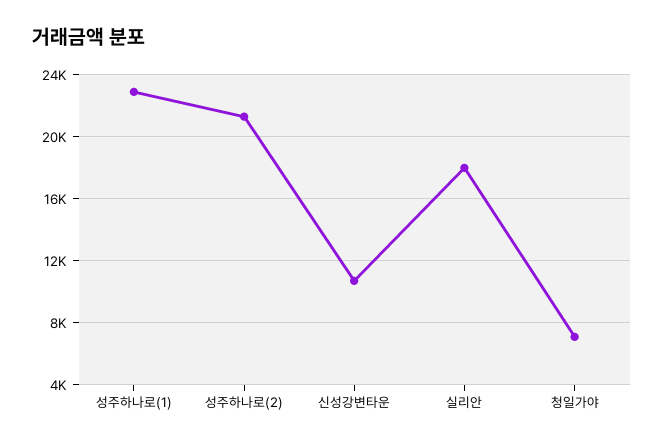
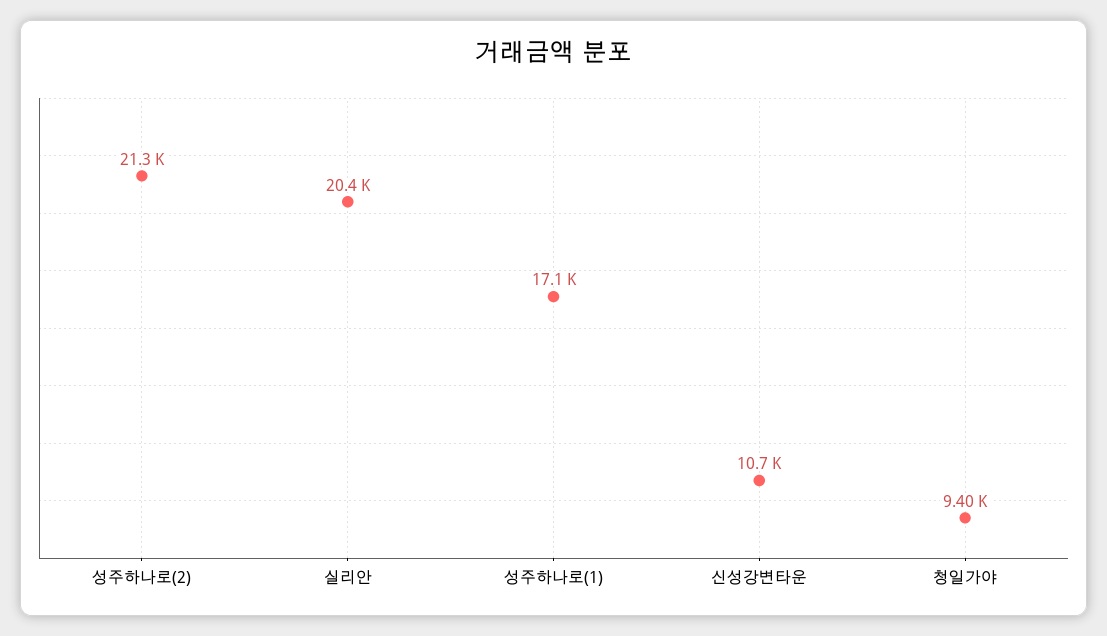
성주하나로(1): 23000 -> 17100
실리안: 18000 -> 20400
청일가야: 7000 -> 9400

